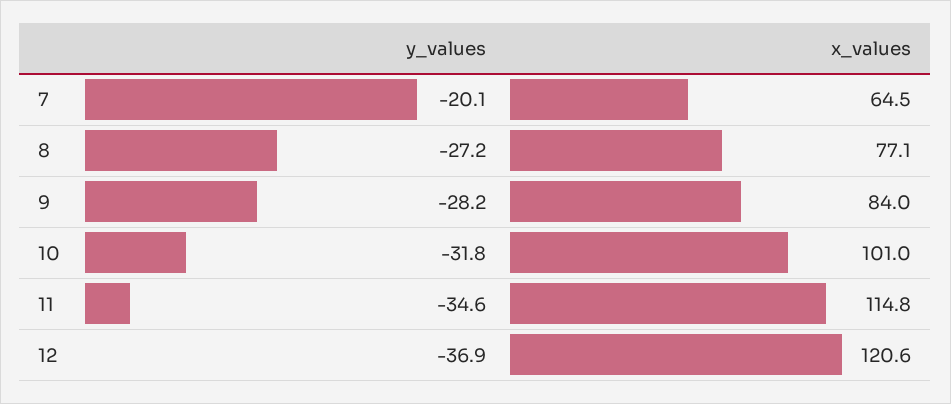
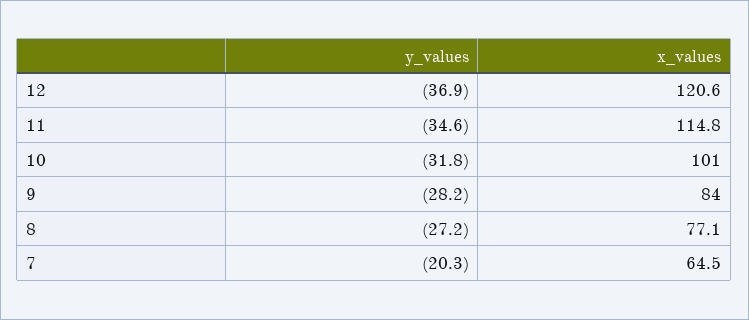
y_values, 7: -20.1 -> -20.3

